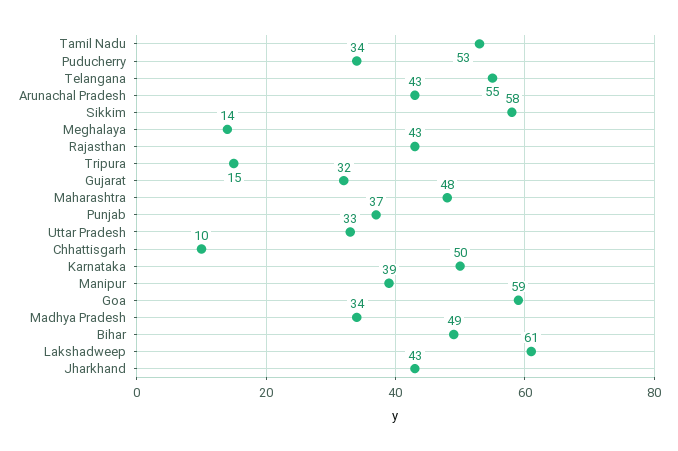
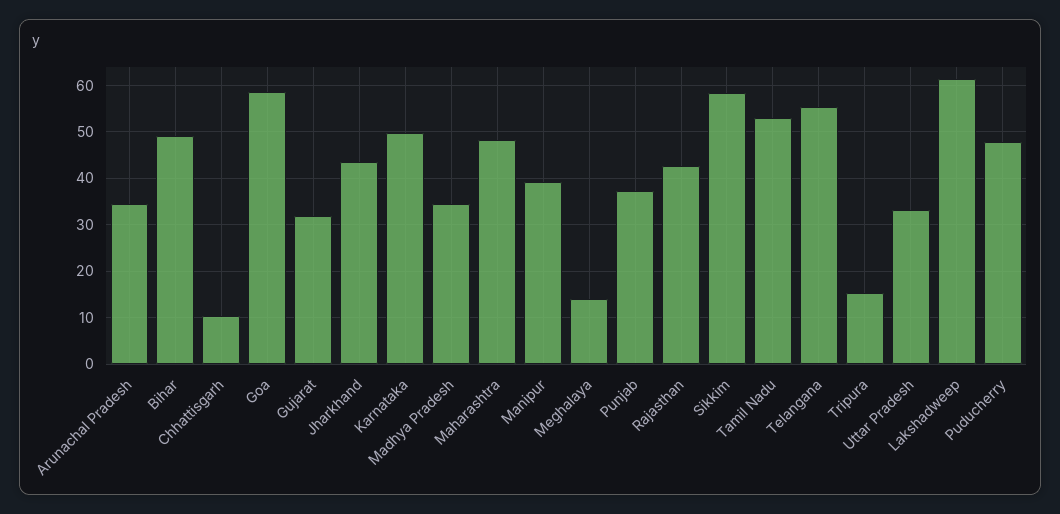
Puducherry: 34 -> 48
Arunachal Pradesh: 43 -> 34

